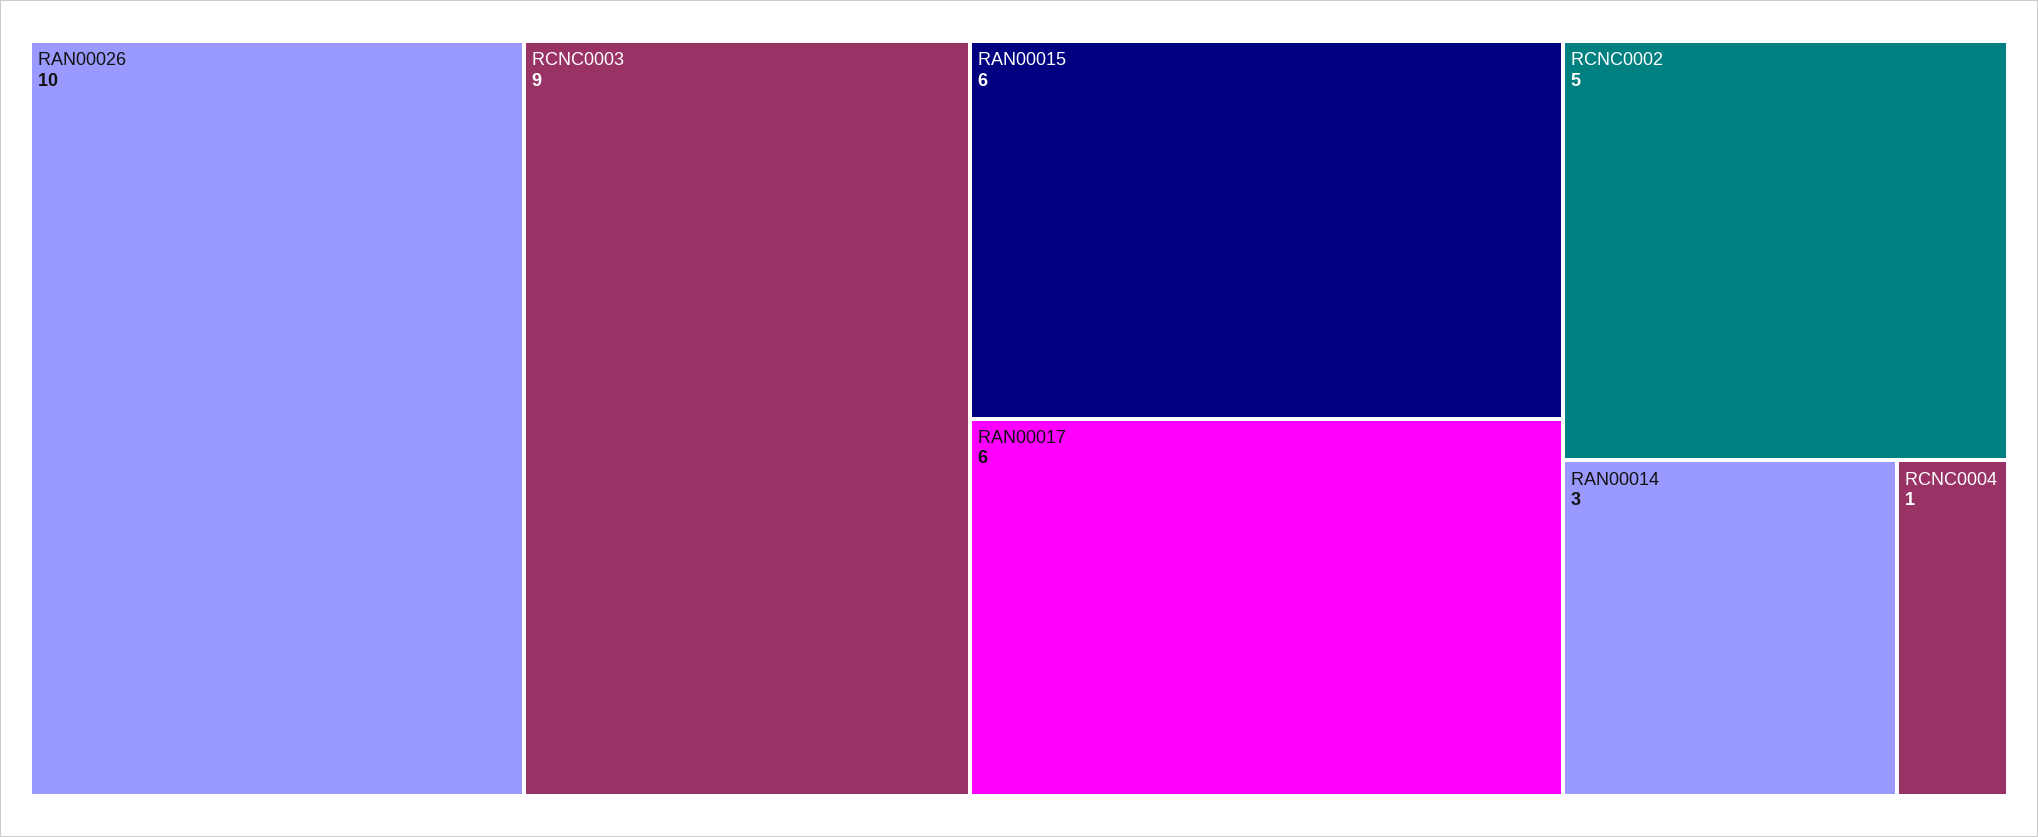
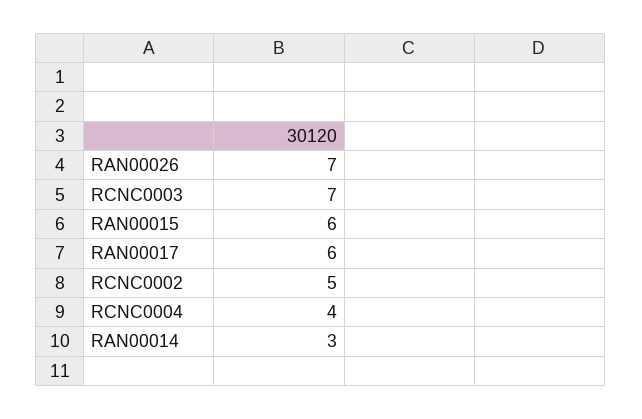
RAN00026: 10 -> 7
RCNC0003: 9 -> 7
RCNC0004: 1 -> 4

